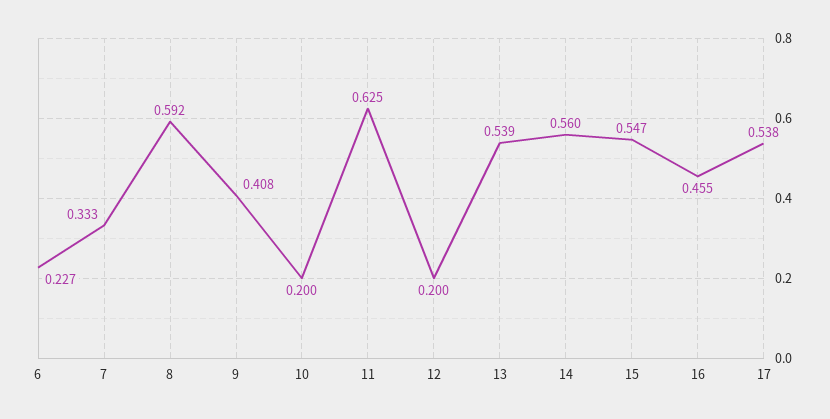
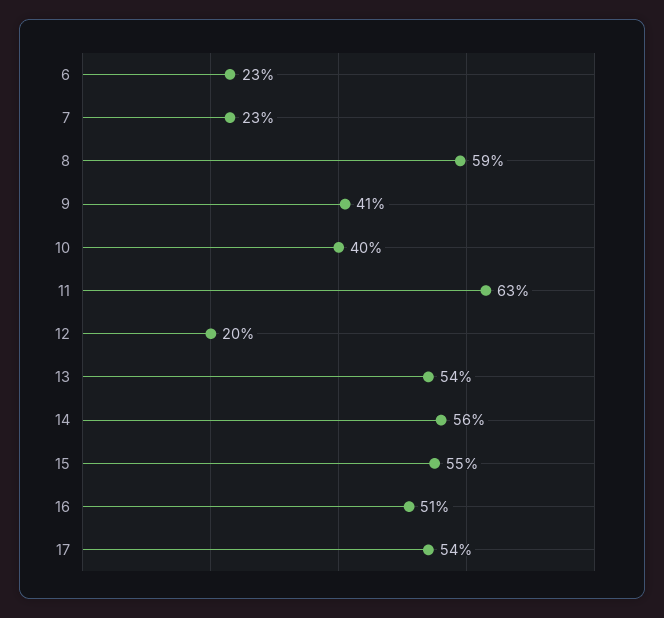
7: 0.333 -> 0.23
10: 0.2 -> 0.4
16: 0.455 -> 0.51

